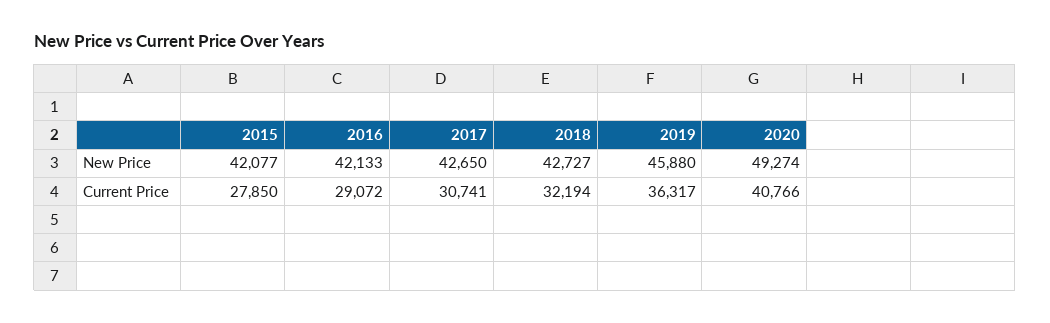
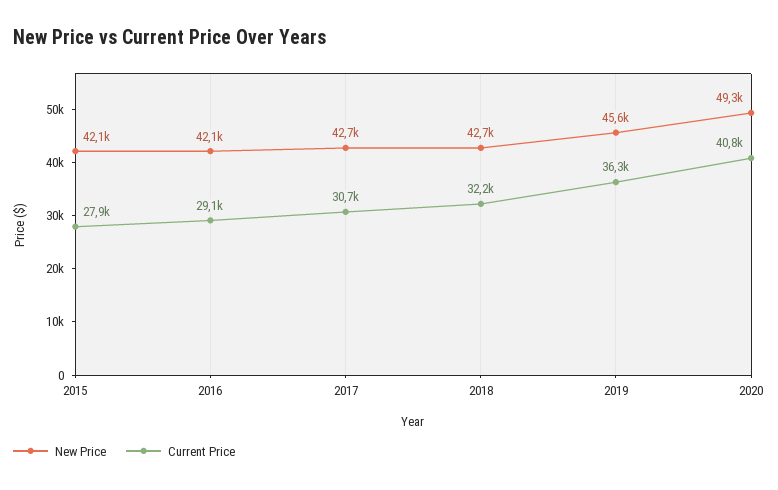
New Price, 2019: 45880 -> 45600

